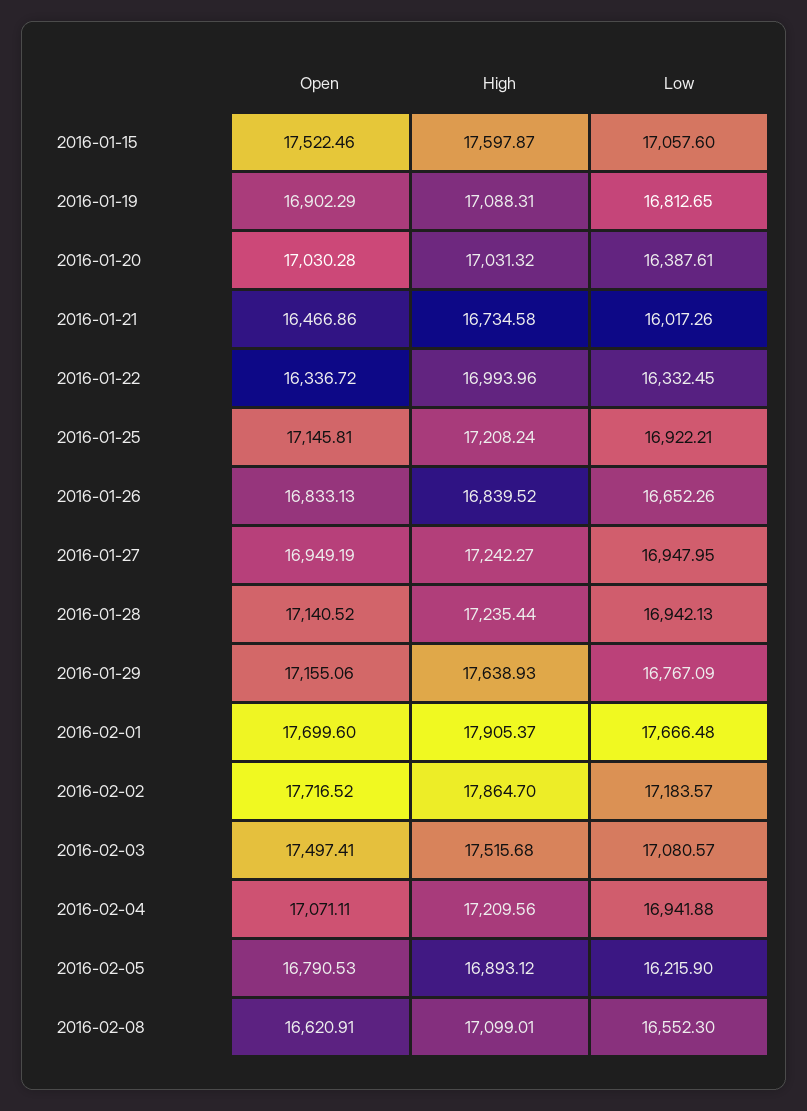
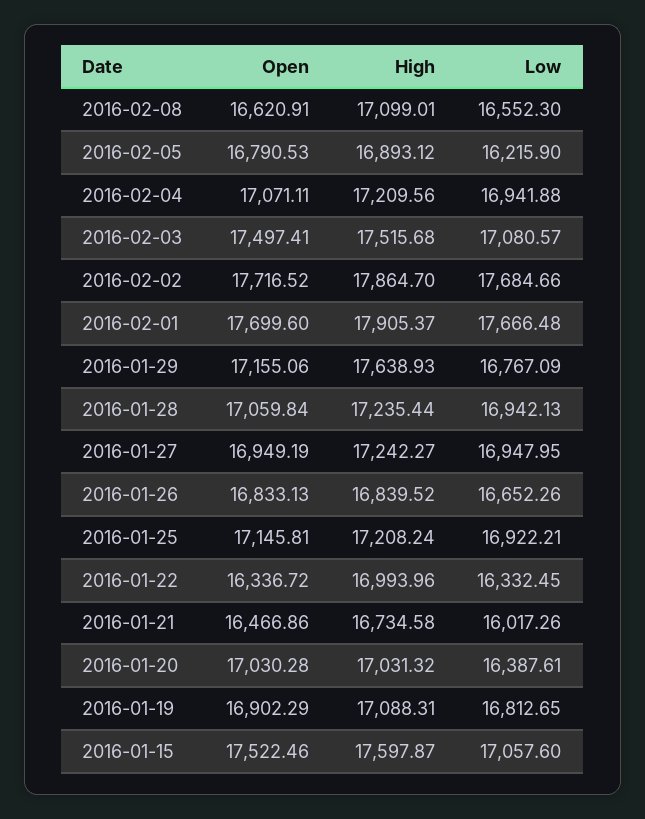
Open, 2016-01-28: 17140.52 -> 17059.84
Low, 2016-02-02: 17183.57 -> 17684.66

